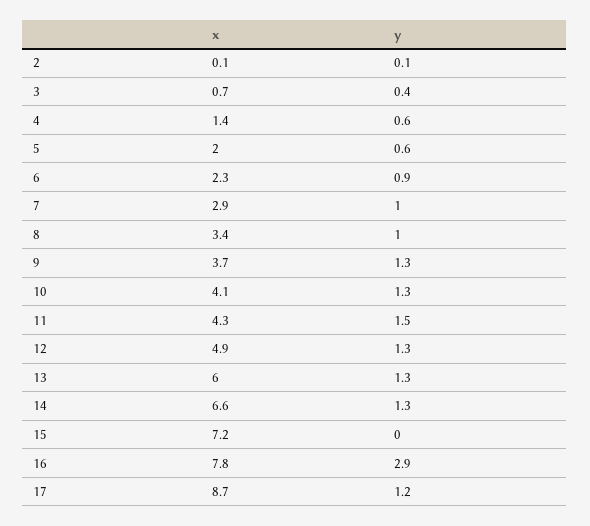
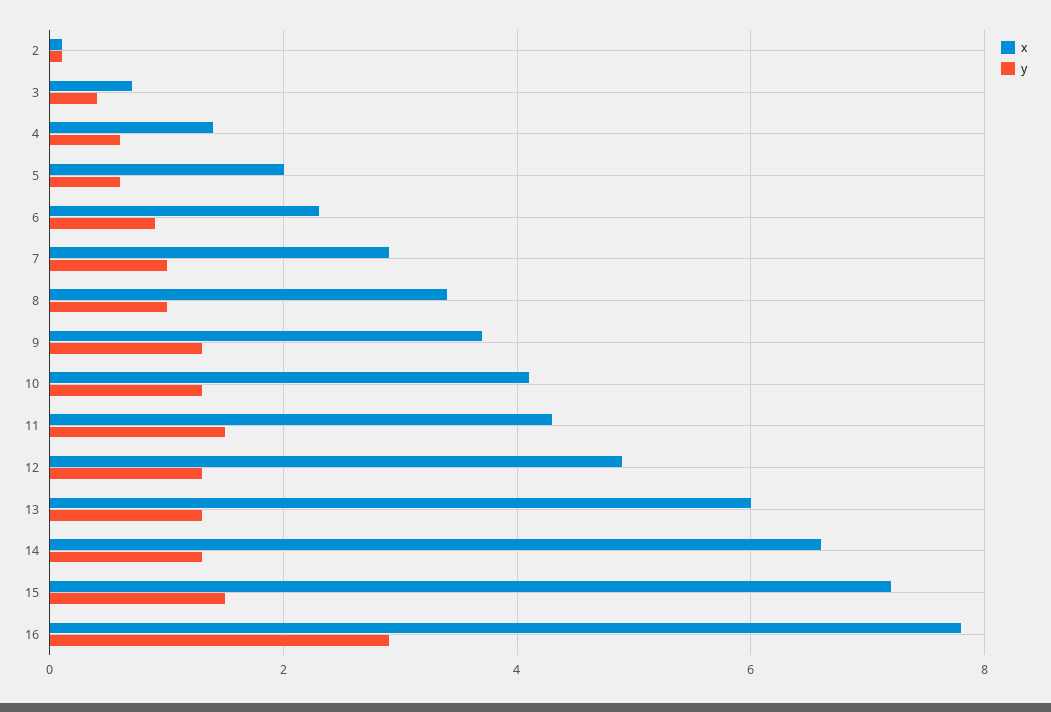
y, 15: 0 -> 1.5
x, 17: 8.7 -> none
y, 17: 1.2 -> none

